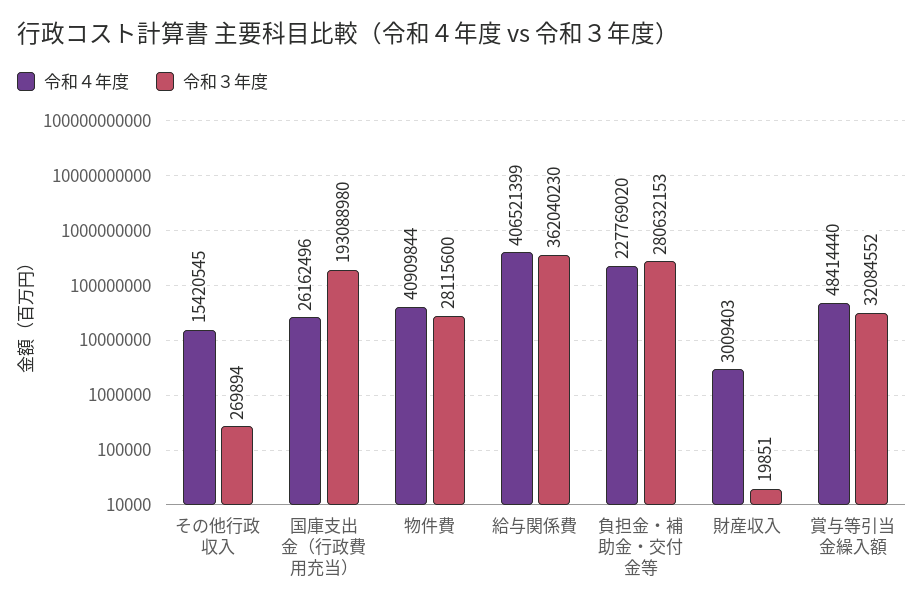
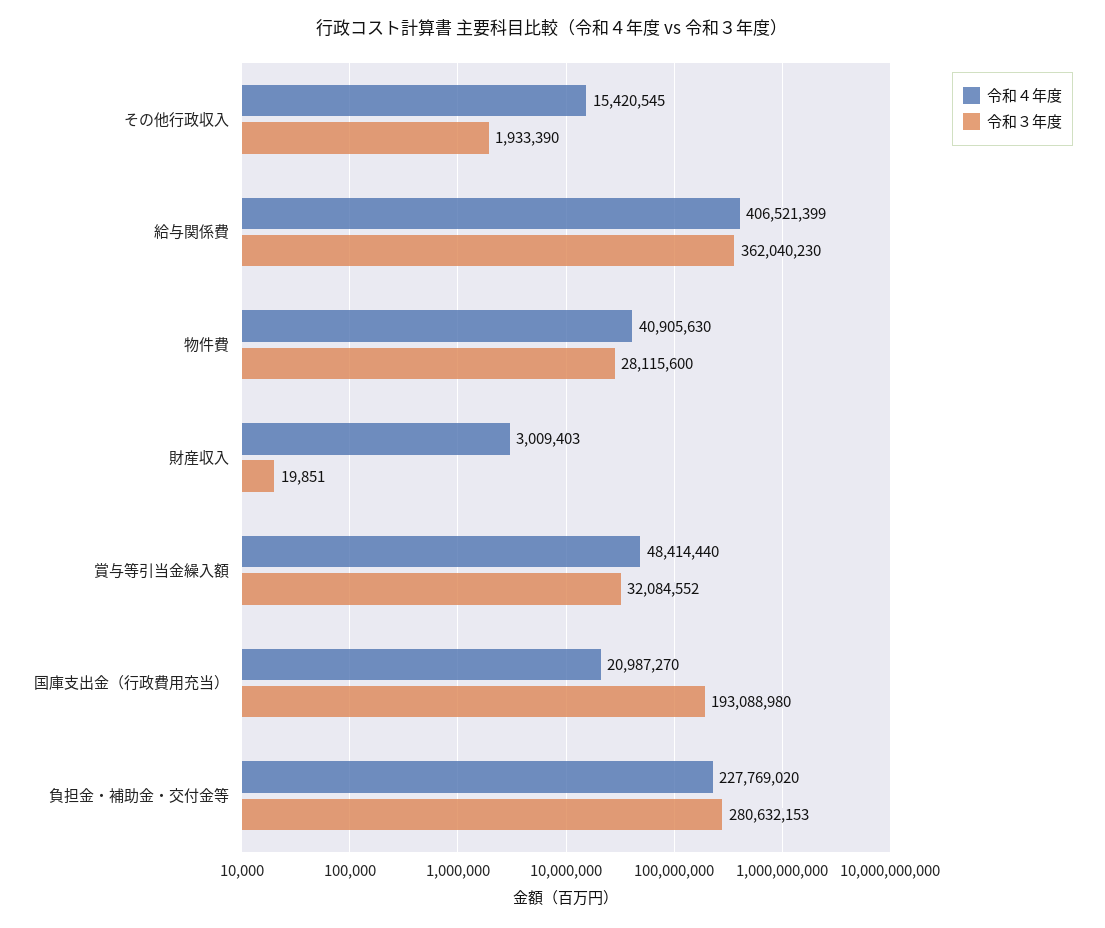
令和３年度, その他行政収入: 269894 -> 1933390
令和４年度, 国庫支出金（行政費用充当）: 26162496 -> 20987270
令和４年度, 物件費: 40909844 -> 40905630

